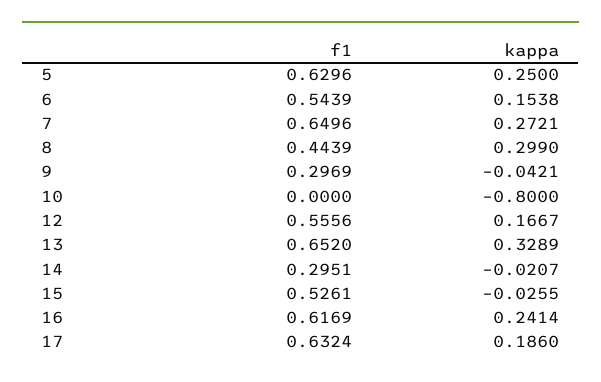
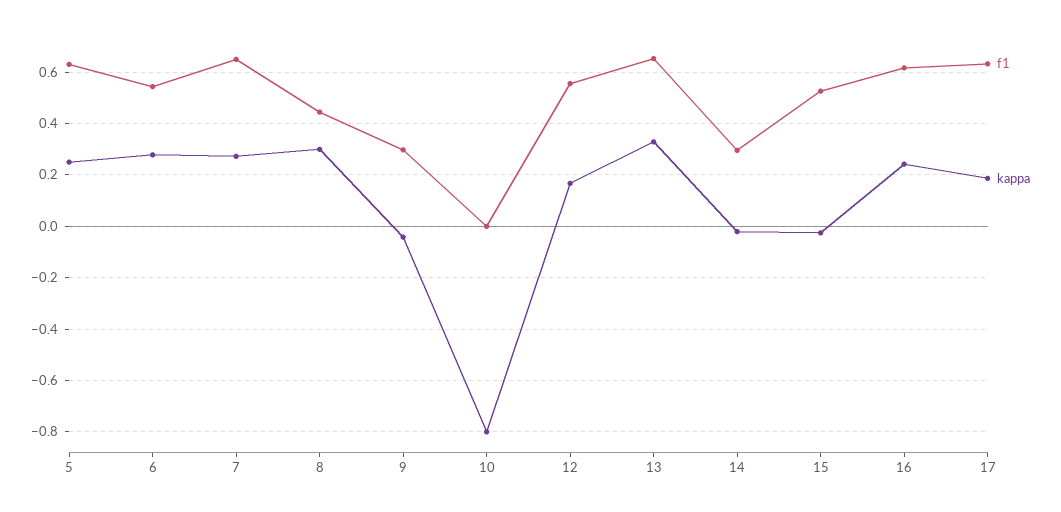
kappa, 6: 0.1538 -> 0.275

